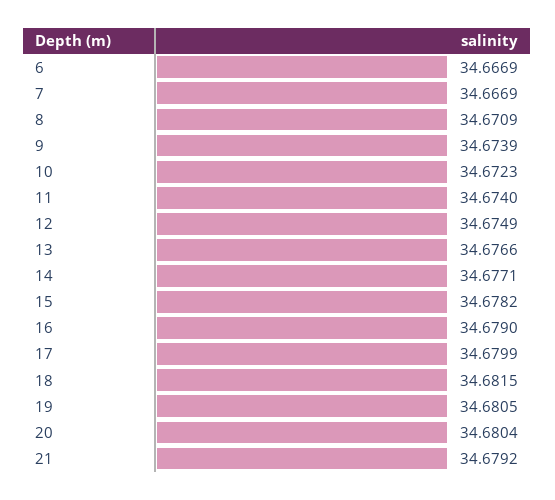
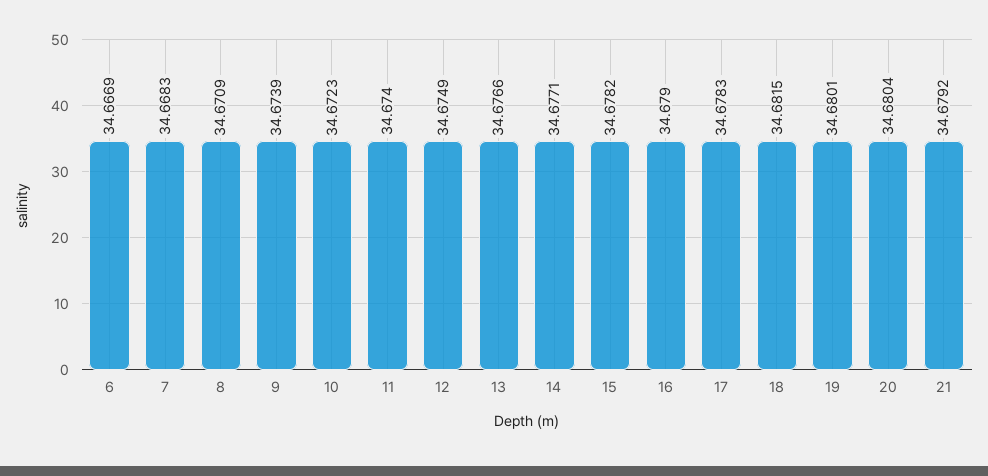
7: 34.6669 -> 34.6683
17: 34.6799 -> 34.6783
19: 34.6805 -> 34.6801

